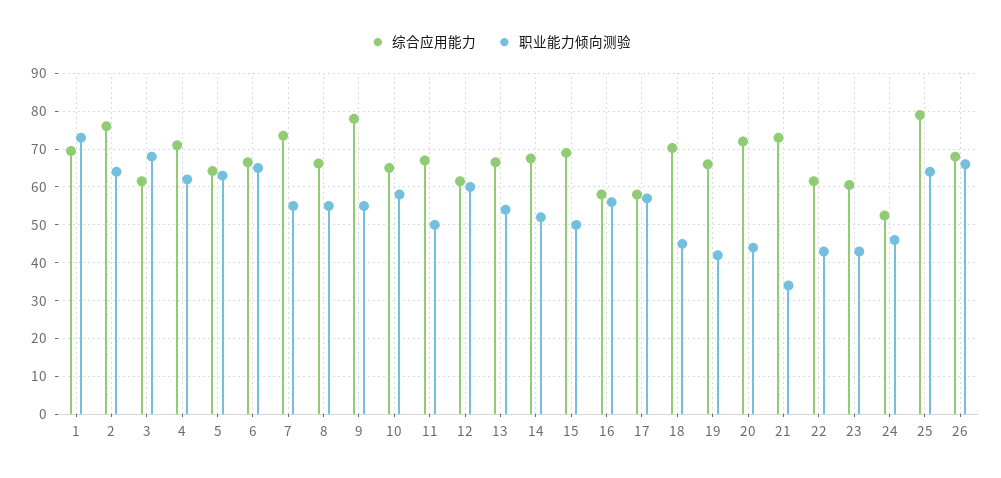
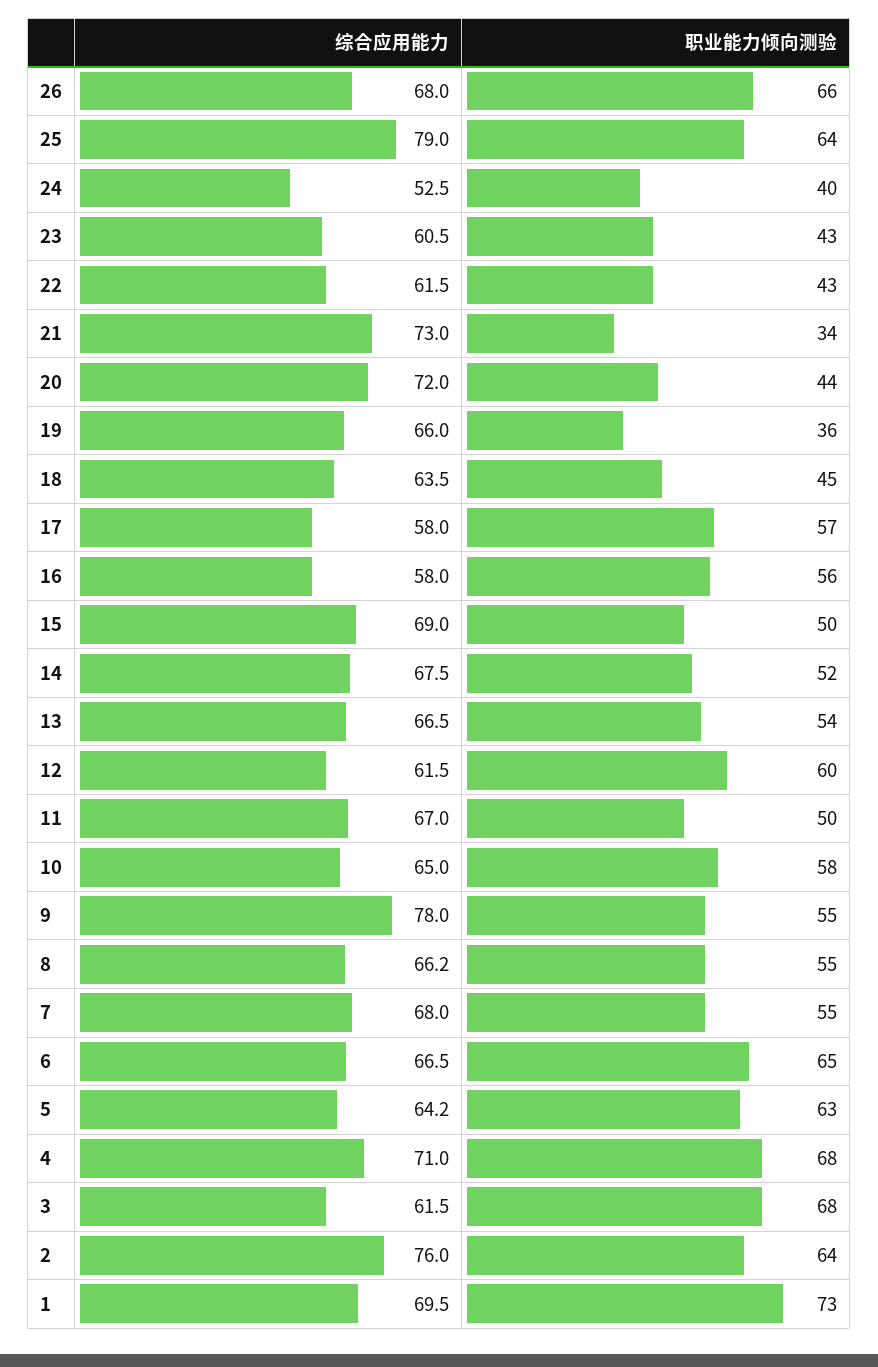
职业能力倾向测验, 4: 62 -> 68
综合应用能力, 7: 74 -> 68
综合应用能力, 18: 70 -> 63.5
职业能力倾向测验, 19: 42 -> 36
职业能力倾向测验, 24: 46 -> 40

